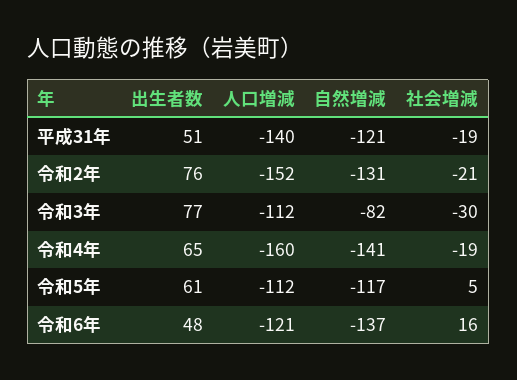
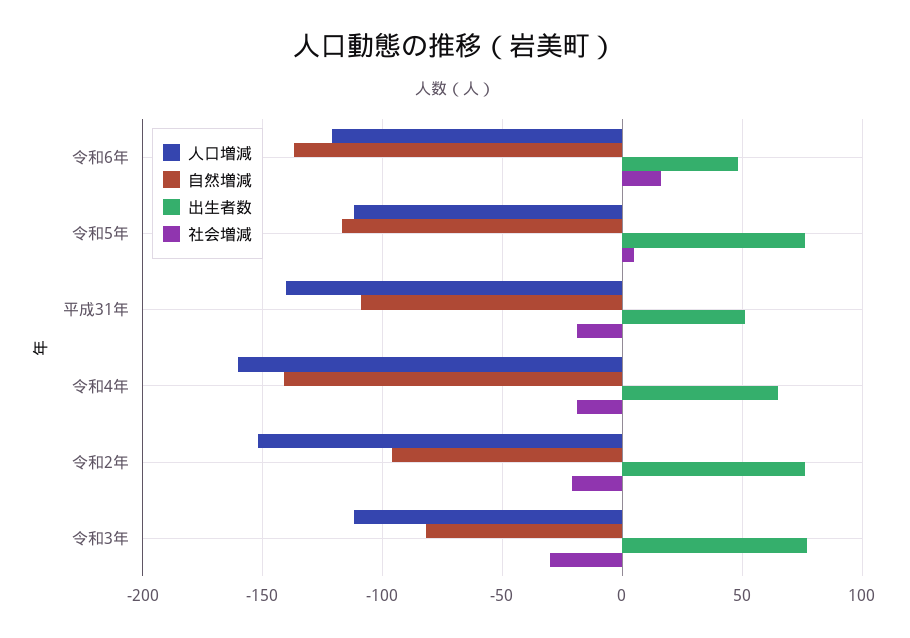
自然増減, 平成31年: -121 -> -110
自然増減, 令和2年: -131 -> -95
出生者数, 令和5年: 61 -> 75

